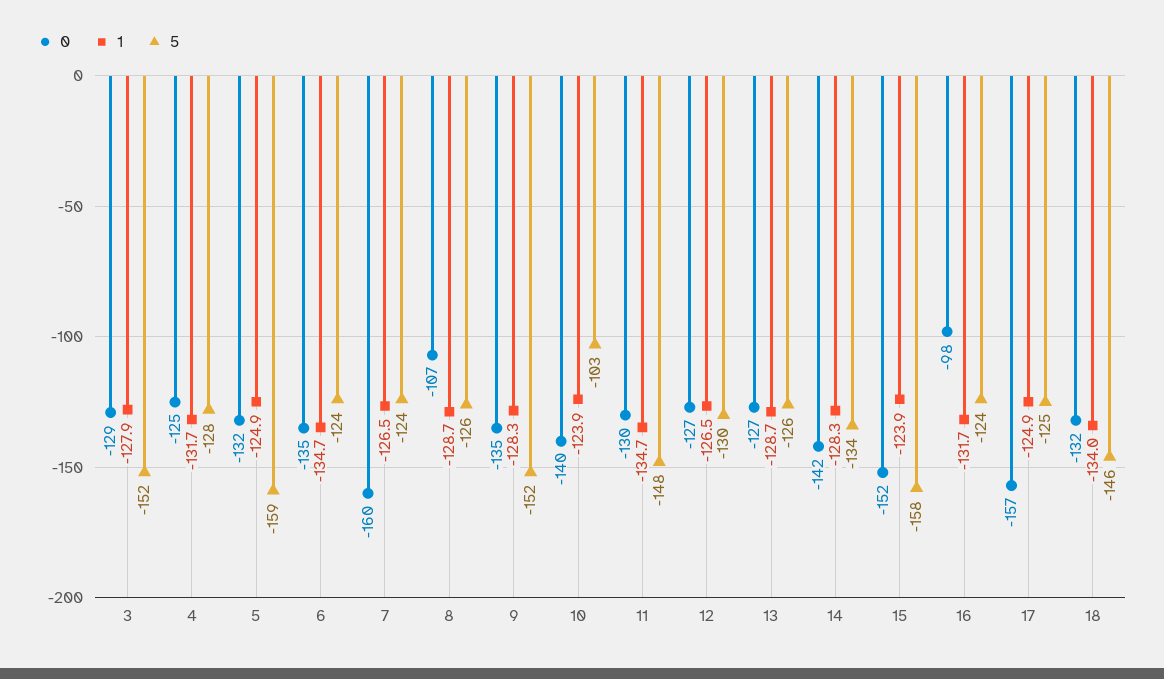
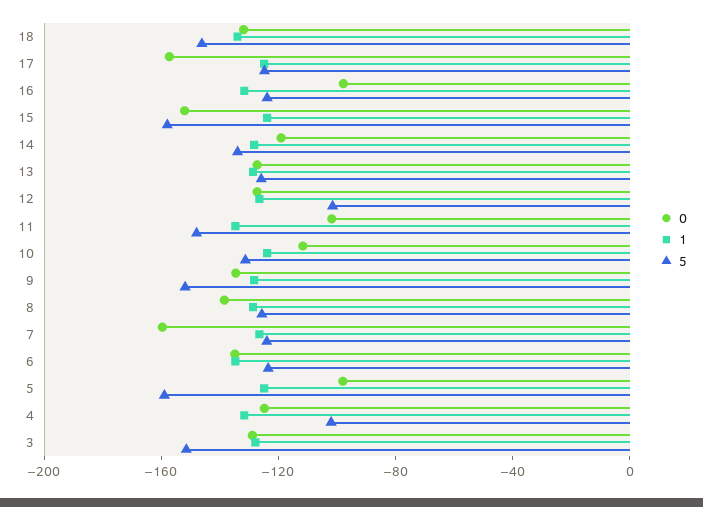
5, 4: -128 -> -100
0, 5: -132 -> -100
0, 8: -107 -> -140
0, 10: -140 -> -110
5, 10: -103 -> -130
0, 11: -130 -> -100
5, 12: -130 -> -100
0, 14: -142 -> -120

